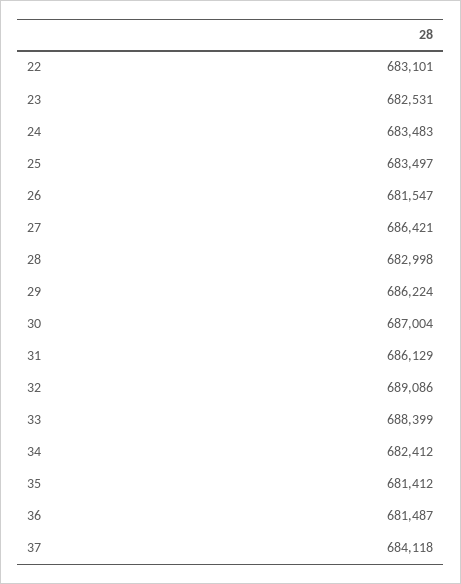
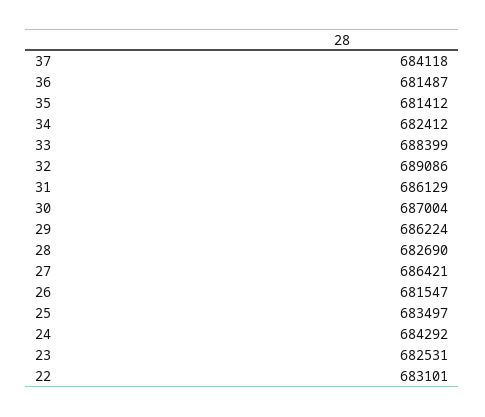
24: 683483 -> 684292
28: 682998 -> 682690

